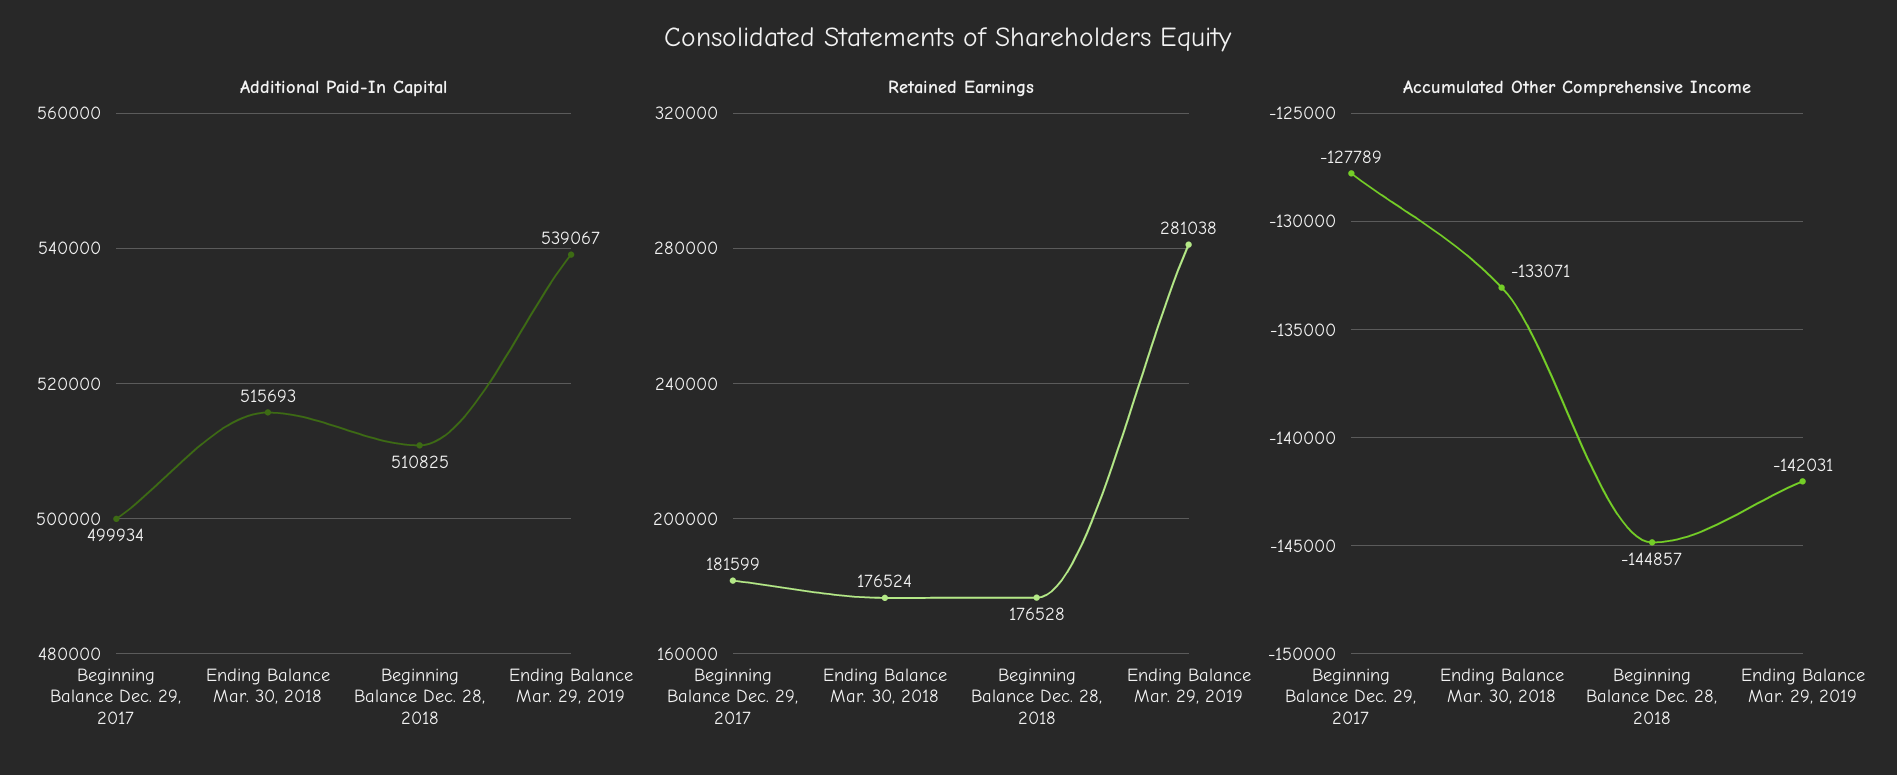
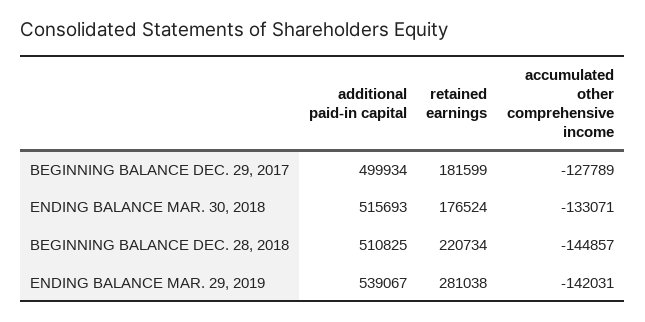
Retained Earnings, Beginning Balance Dec. 28, 2018: 176528 -> 220734

